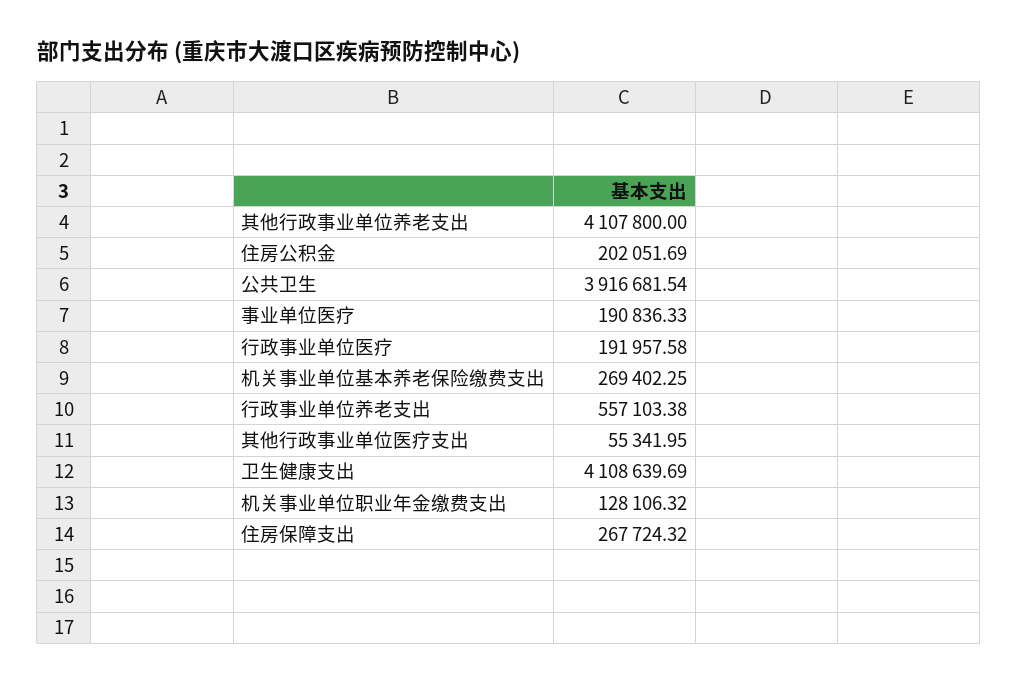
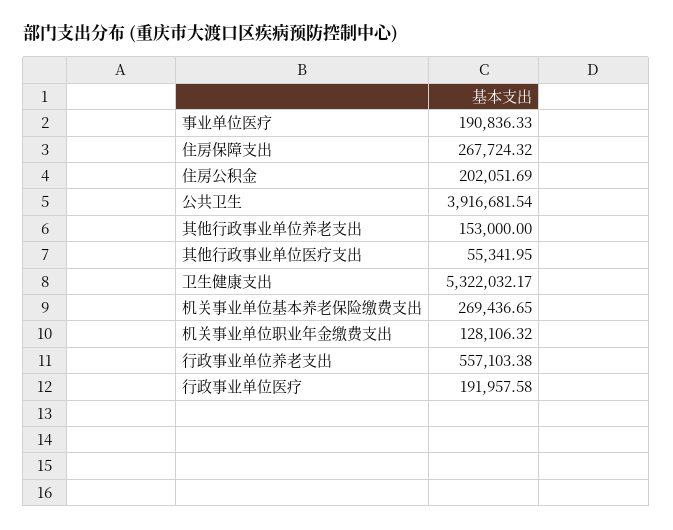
其他行政事业单位养老支出: 4107800 -> 153000
机关事业单位基本养老保险缴费支出: 269402.25 -> 269436.65
卫生健康支出: 4108639.69 -> 5322032.17

